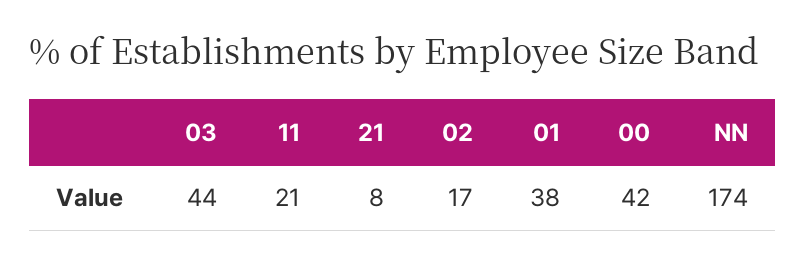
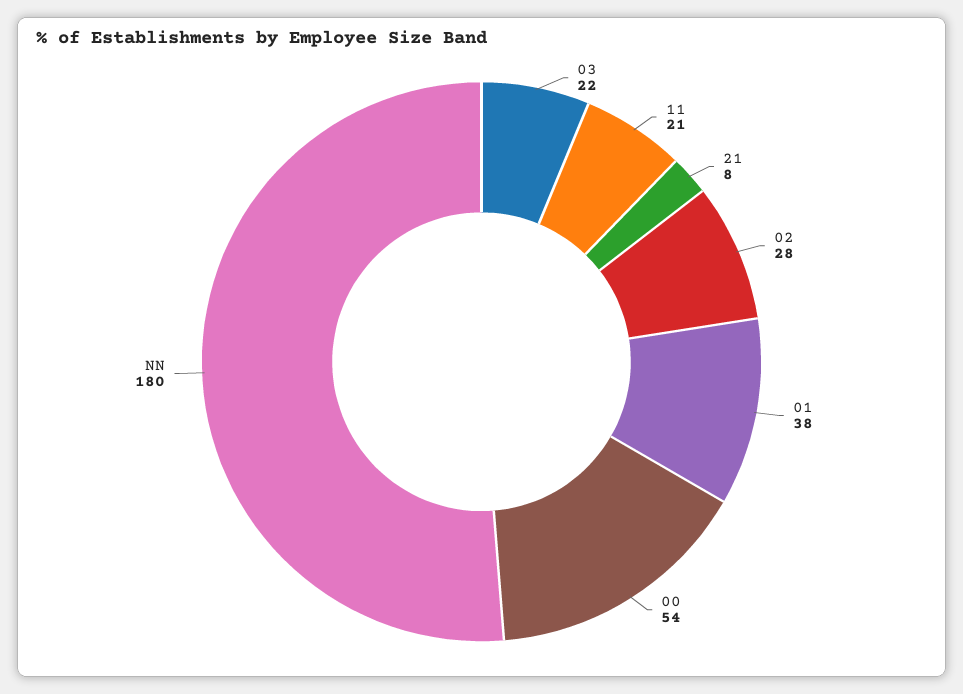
03: 44 -> 22
02: 17 -> 28
00: 42 -> 54
NN: 174 -> 180

